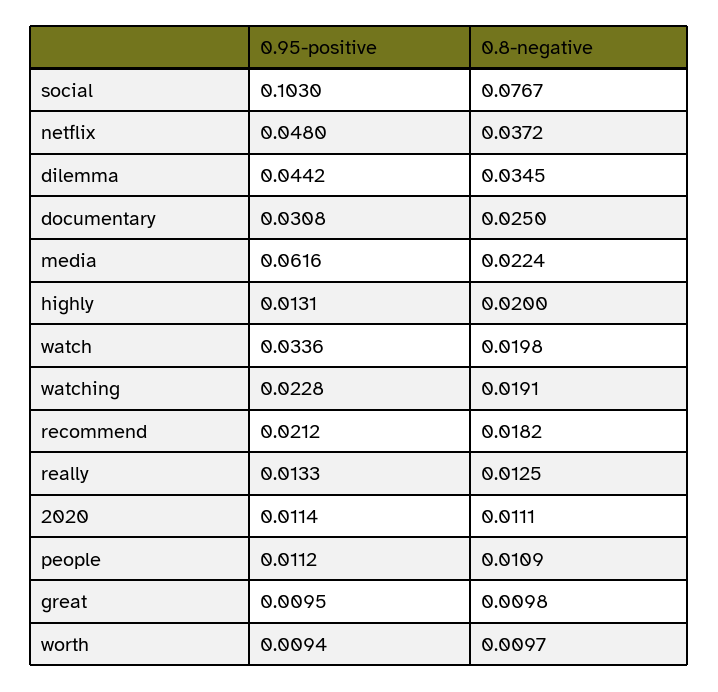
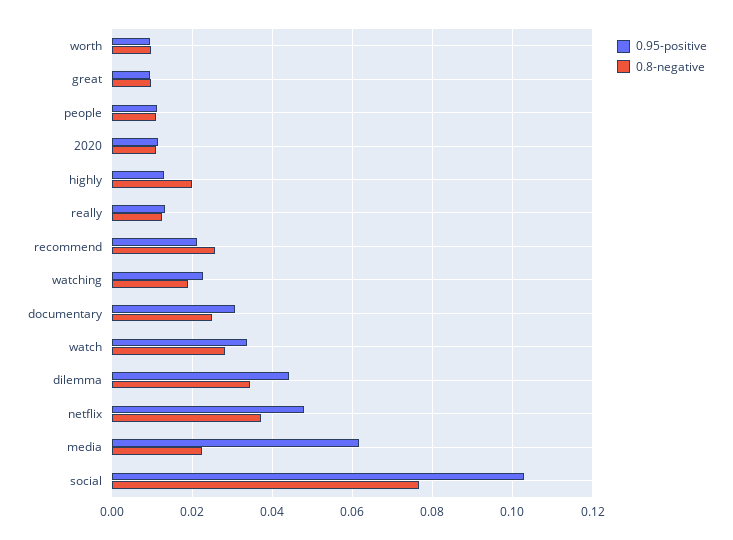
0.8-negative, watch: 0.0198 -> 0.028
0.8-negative, recommend: 0.0182 -> 0.026

